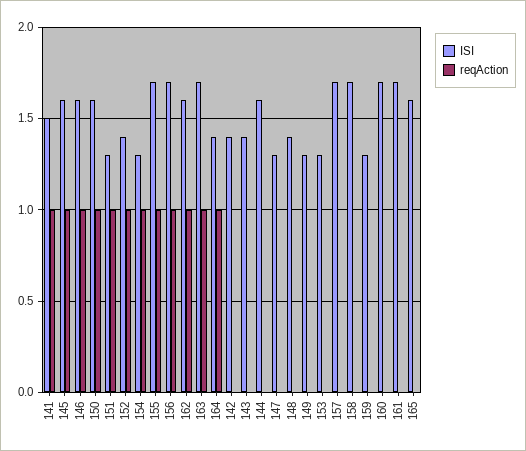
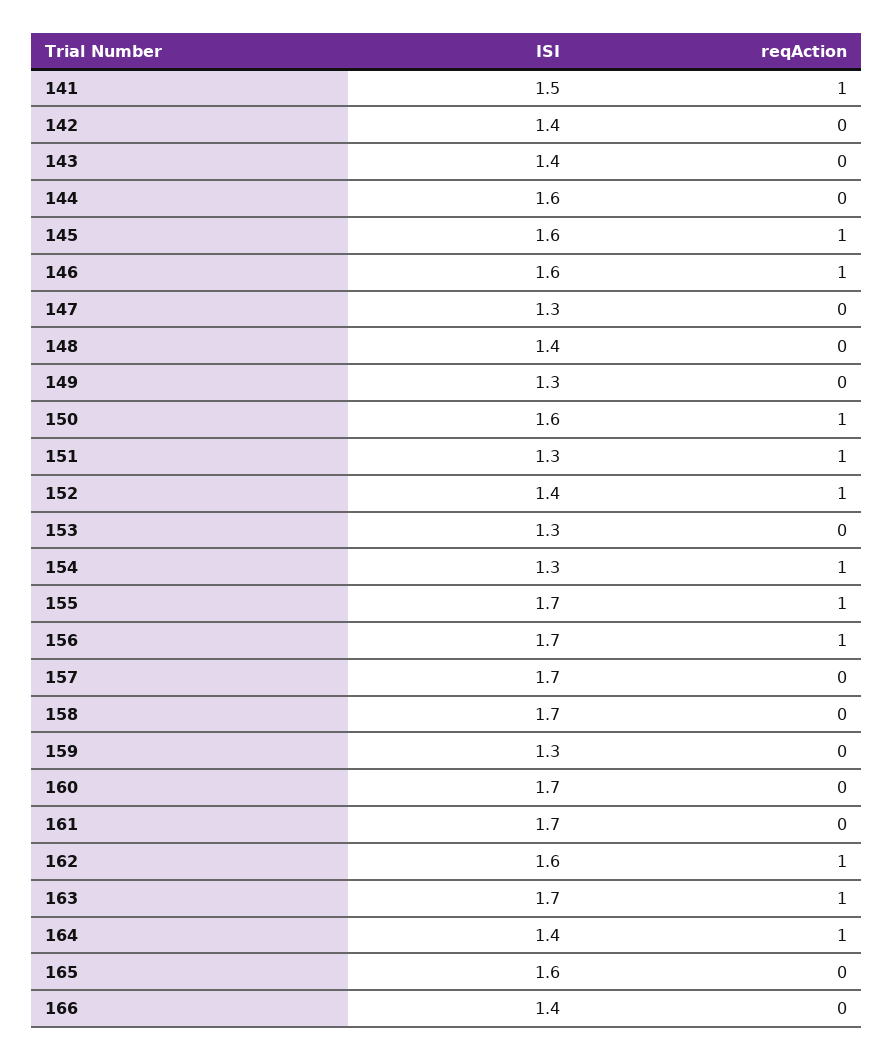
ISI, 166: none -> 1.4
reqAction, 166: none -> 0

